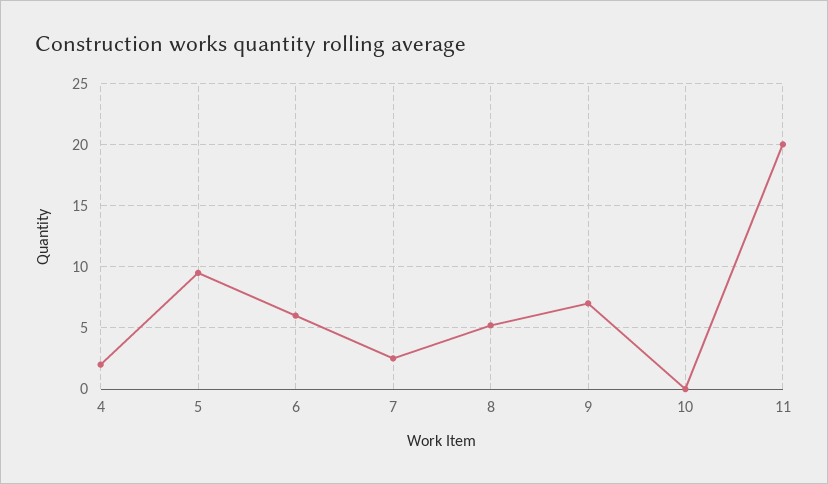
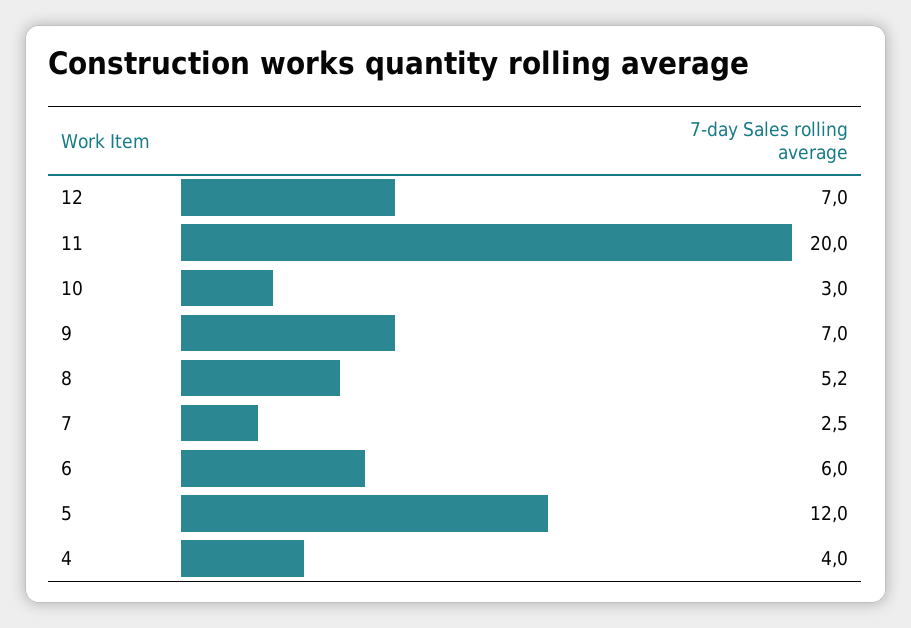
4: 2 -> 4
5: 9.5 -> 12
10: 0 -> 3
12: none -> 7

